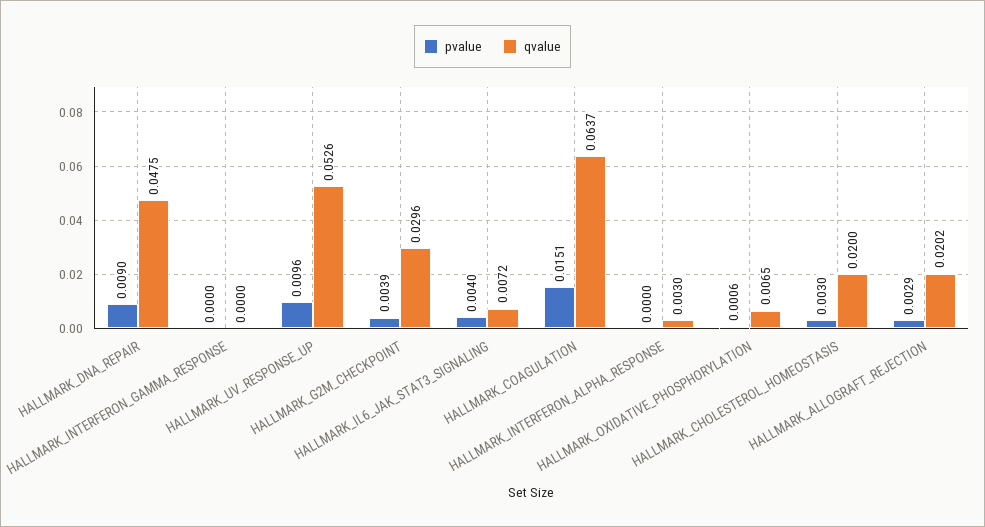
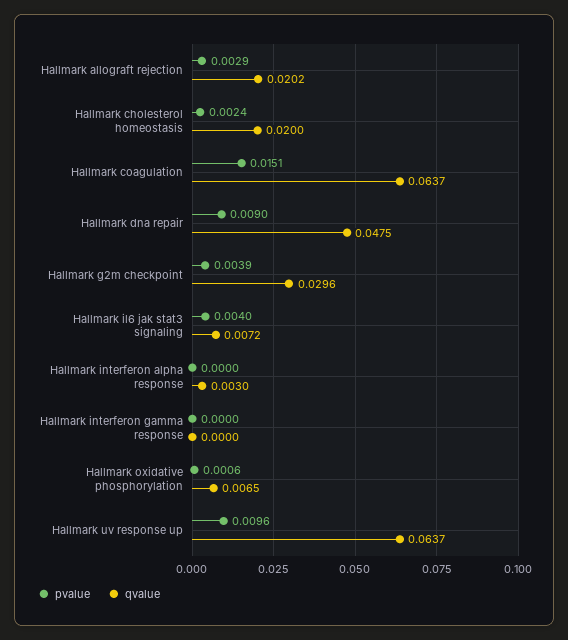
qvalue, HALLMARK_UV_RESPONSE_UP: 0.0526 -> 0.0637
pvalue, HALLMARK_CHOLESTEROL_HOMEOSTASIS: 0.003 -> 0.0024

